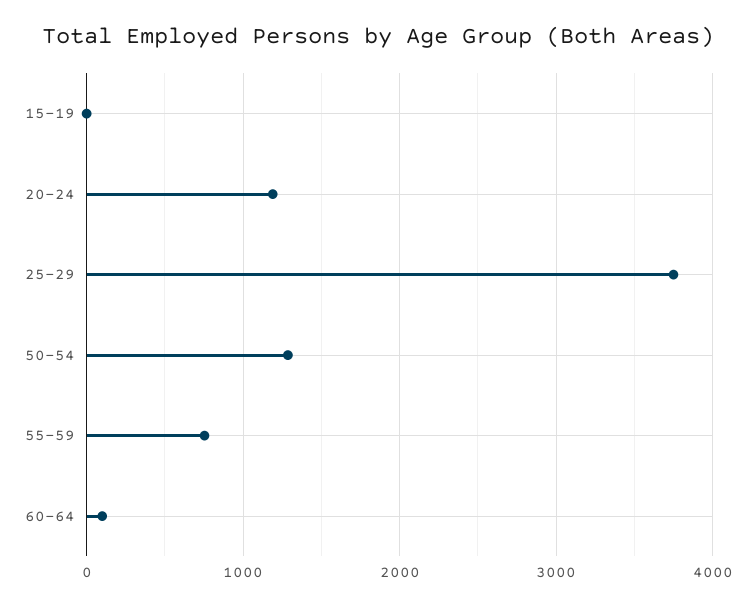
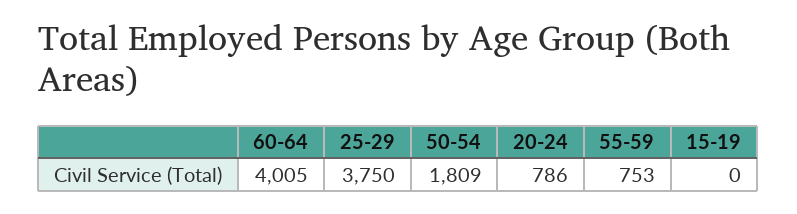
20-24: 1200 -> 786
50-54: 1300 -> 1809
60-64: 100 -> 4005

